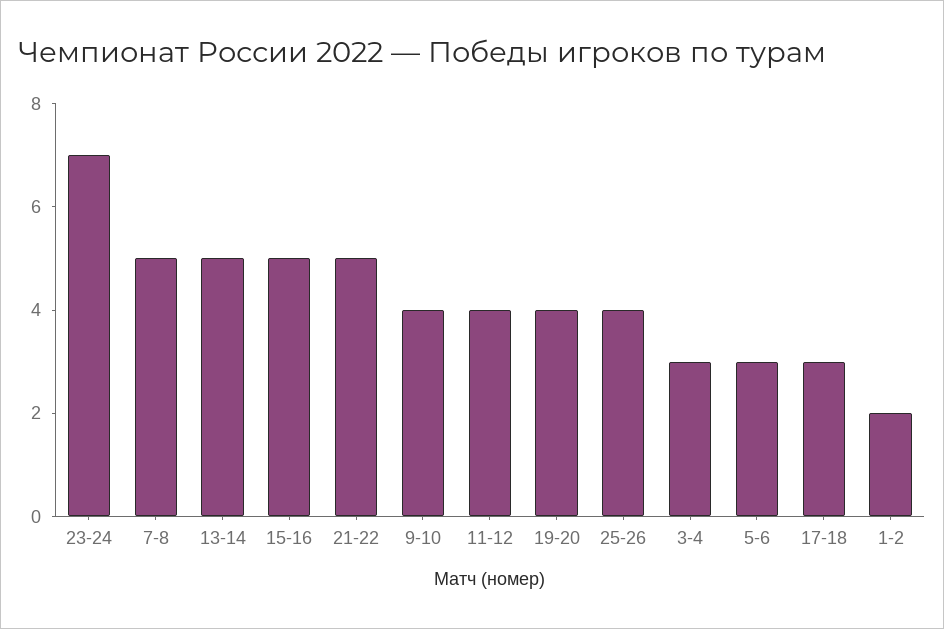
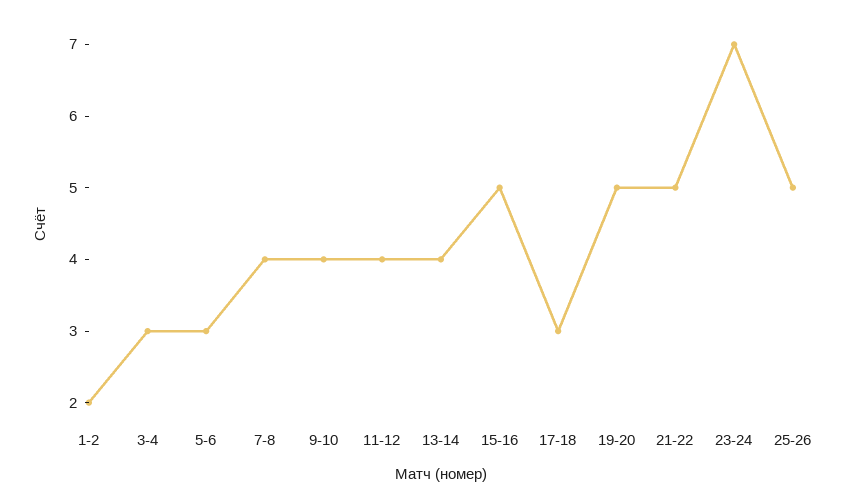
7-8: 5 -> 4
13-14: 5 -> 4
19-20: 4 -> 5
25-26: 4 -> 5

